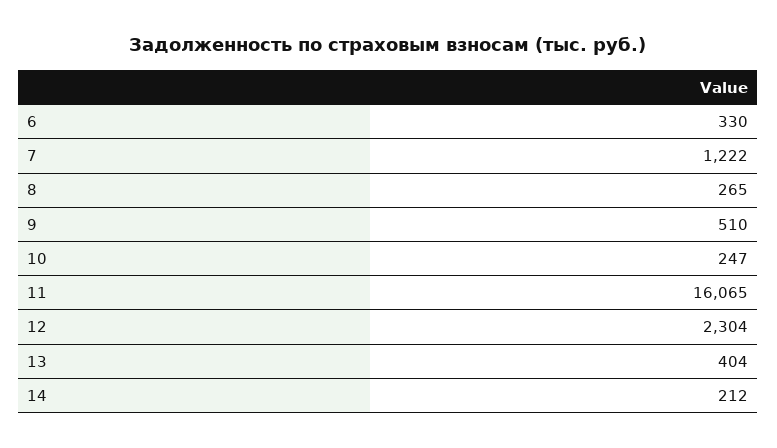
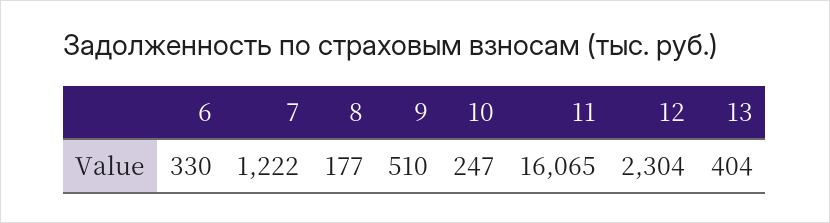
8: 265 -> 177
14: 212 -> none

